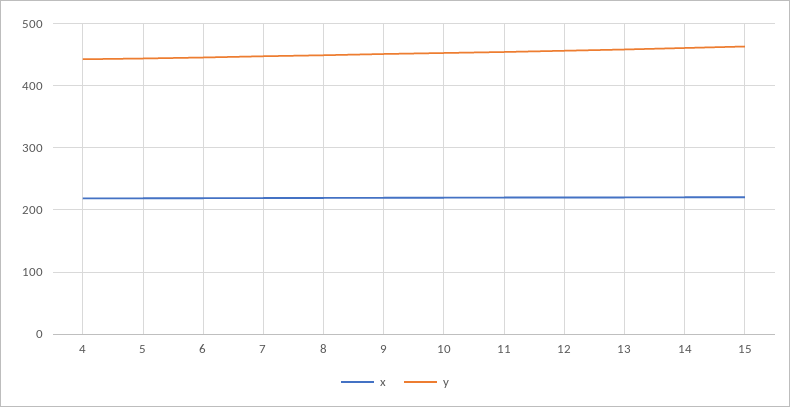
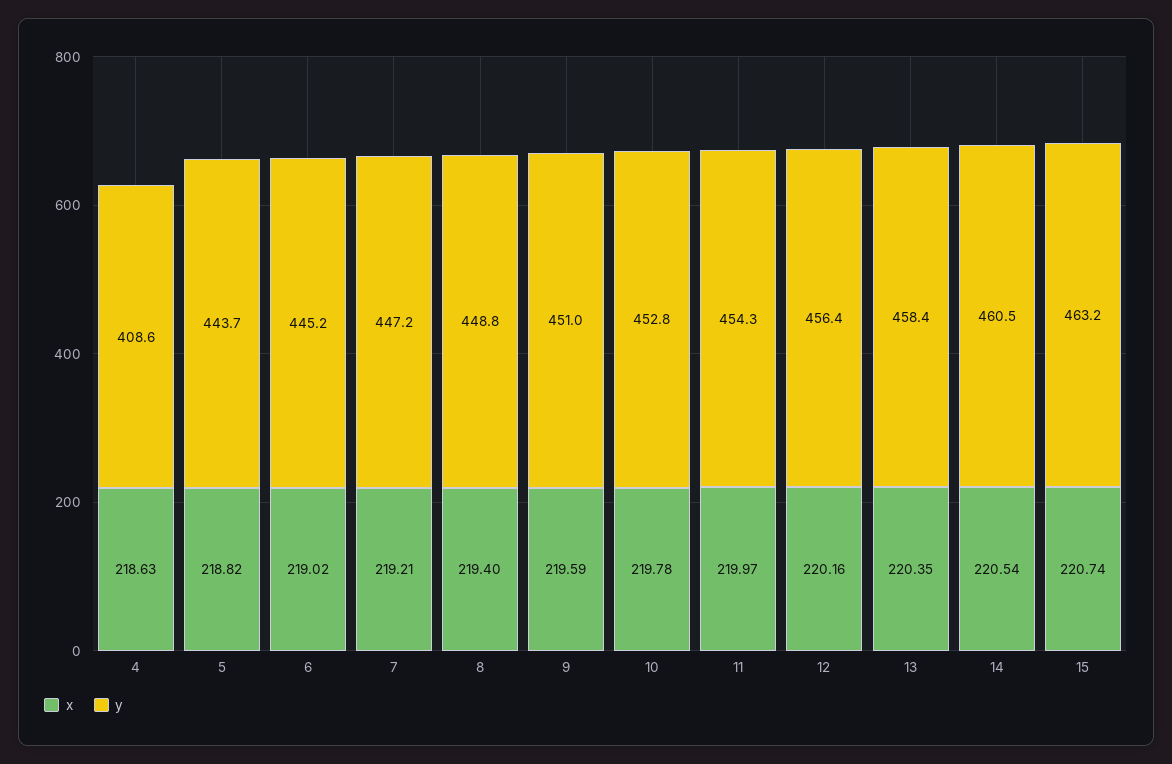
y, 4: 440 -> 408.6

